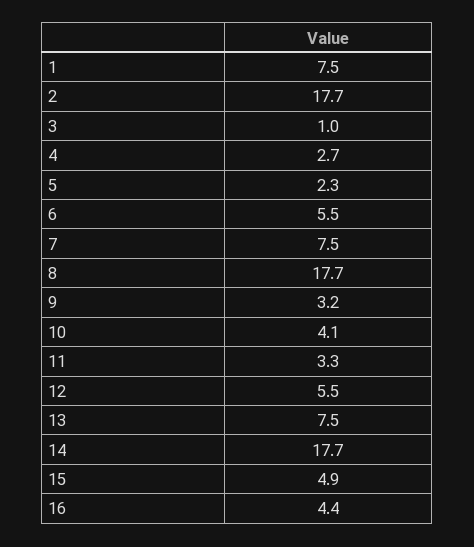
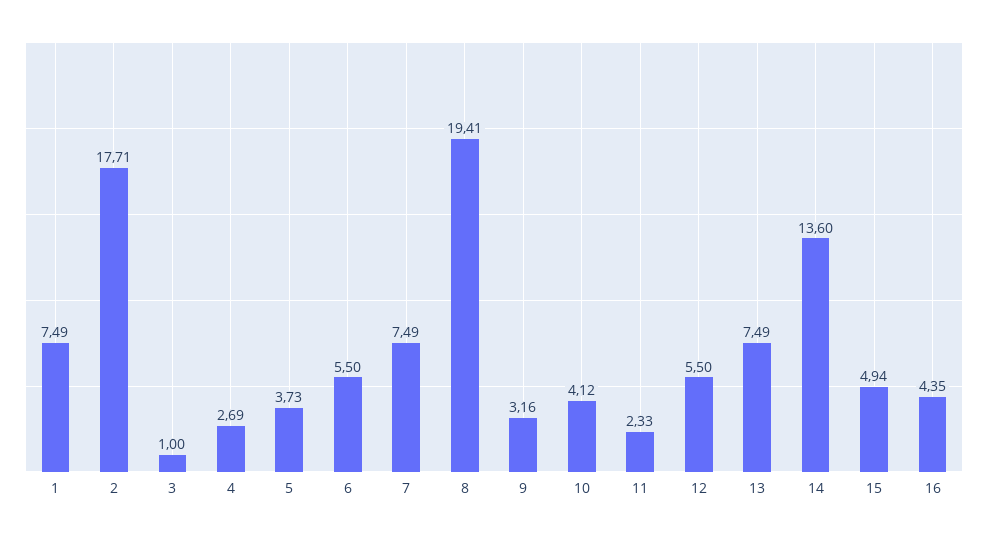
5: 2.3 -> 3.73
8: 17.7 -> 19.41
11: 3.3 -> 2.33
14: 17.7 -> 13.6

